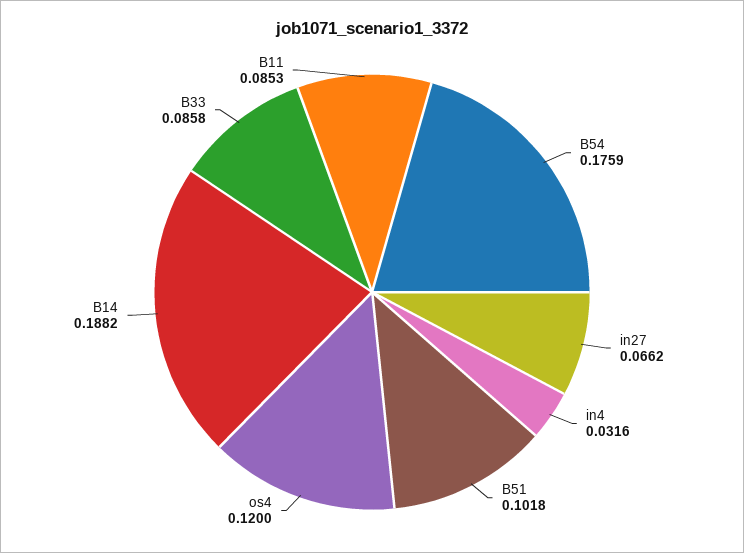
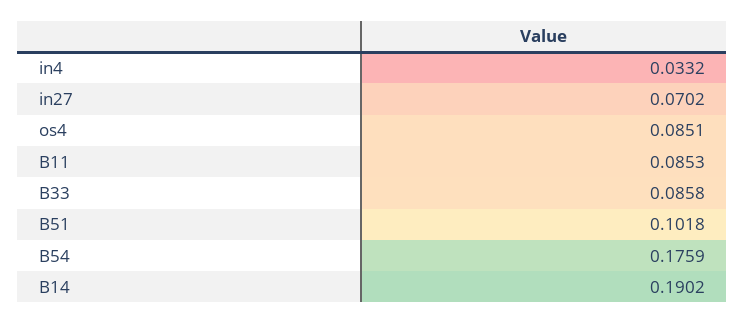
in27: 0.0662 -> 0.0702
in4: 0.0316 -> 0.0332
os4: 0.12 -> 0.0851
B14: 0.1882 -> 0.1902

